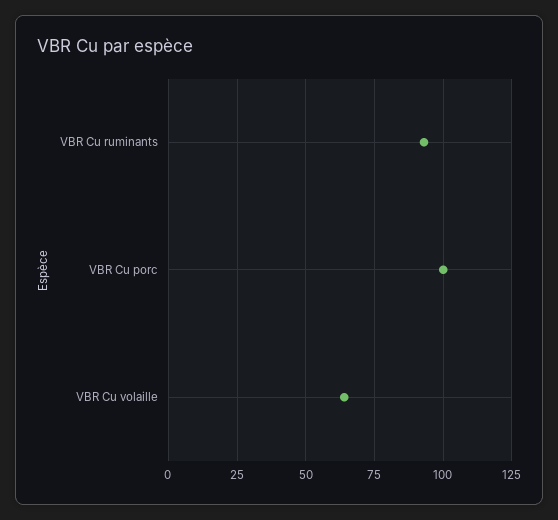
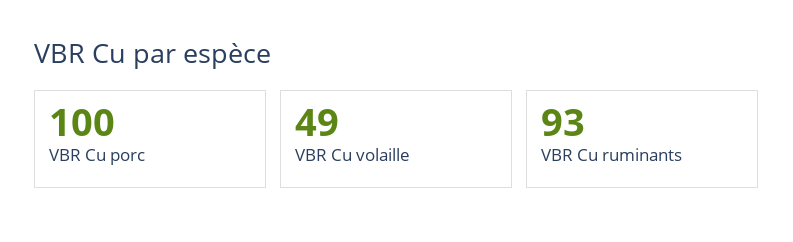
VBR Cu volaille: 65 -> 49

